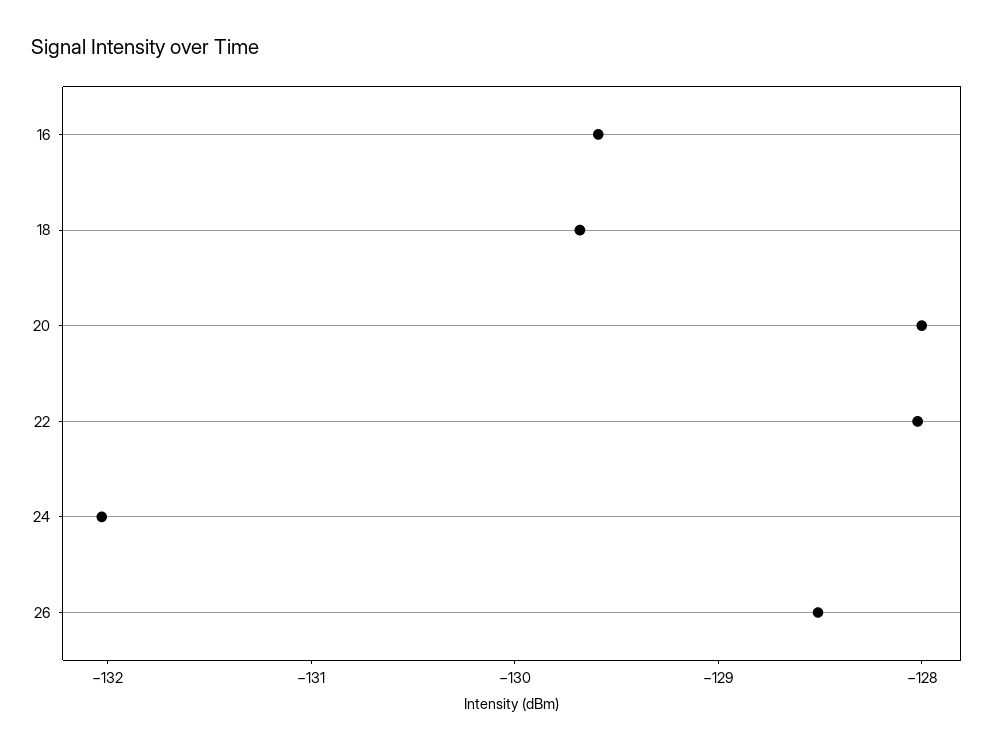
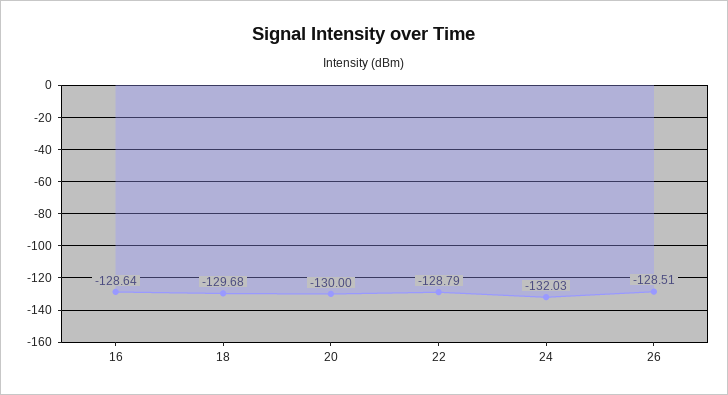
16: -129.6 -> -128.64
20: -128 -> -130
22: -128 -> -128.79

